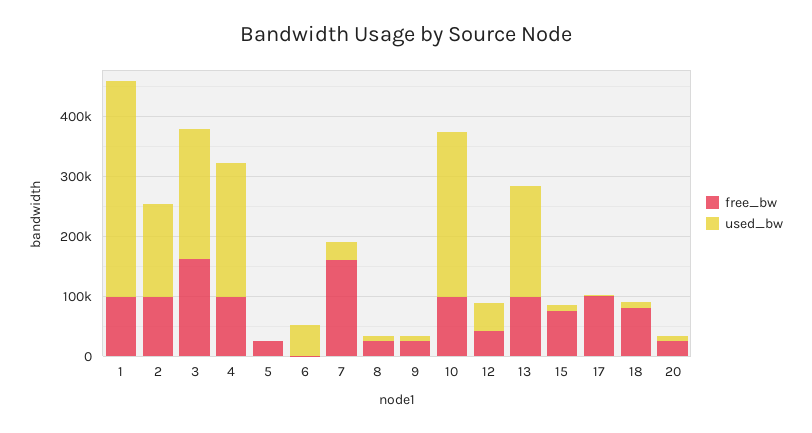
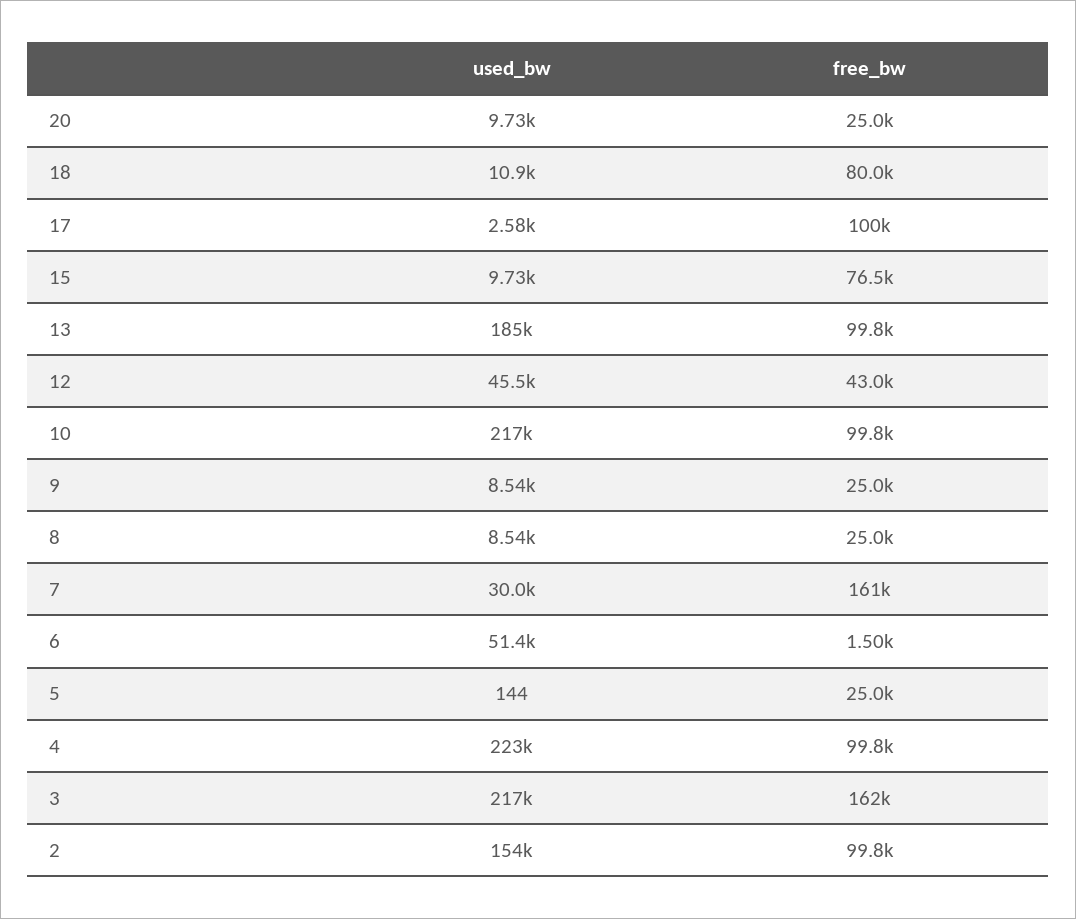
free_bw, 1: 100000 -> none
used_bw, 1: 360000 -> none
used_bw, 10: 280000 -> 217000

